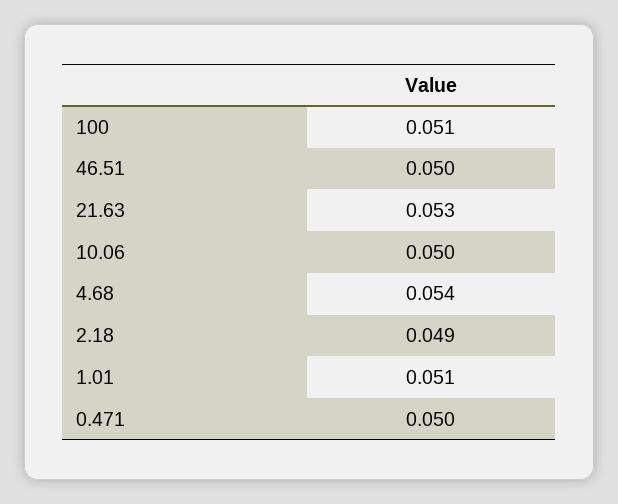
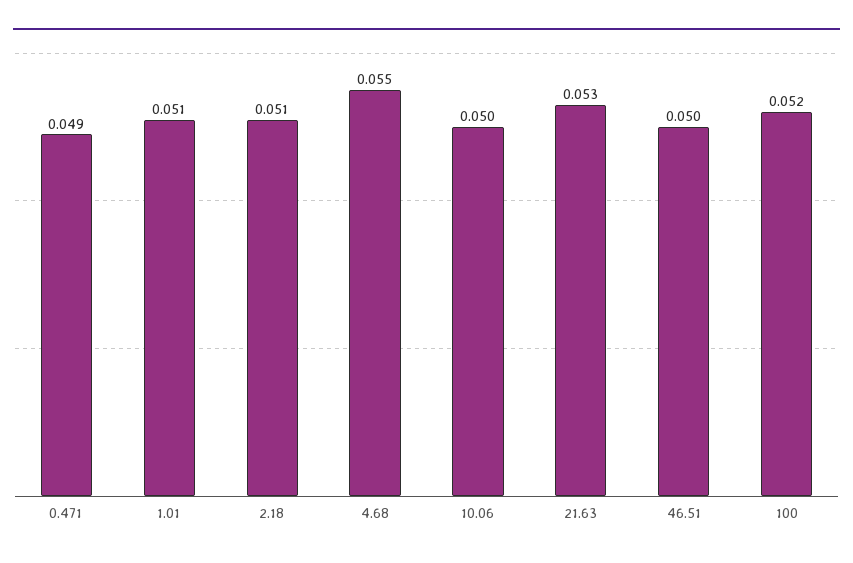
100: 0.051 -> 0.052
4.68: 0.054 -> 0.055
2.18: 0.049 -> 0.051
0.471: 0.05 -> 0.049

